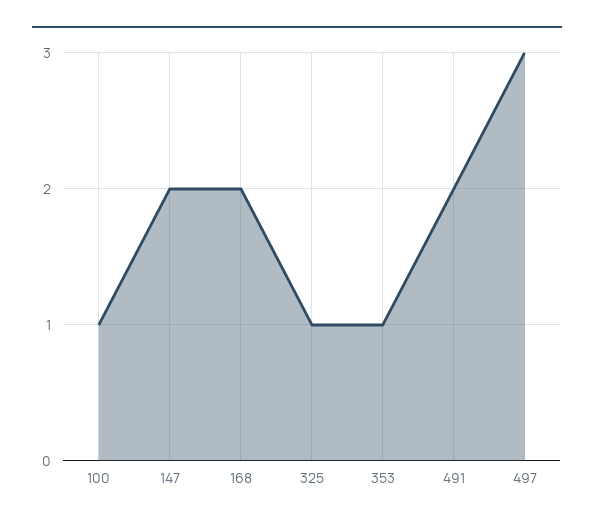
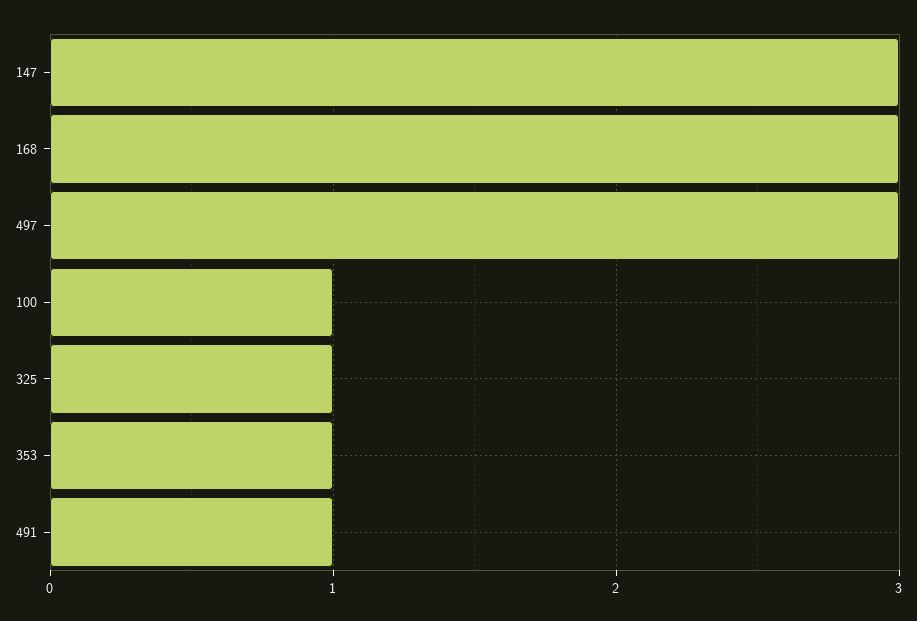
147: 2 -> 3
168: 2 -> 3
491: 2 -> 1

